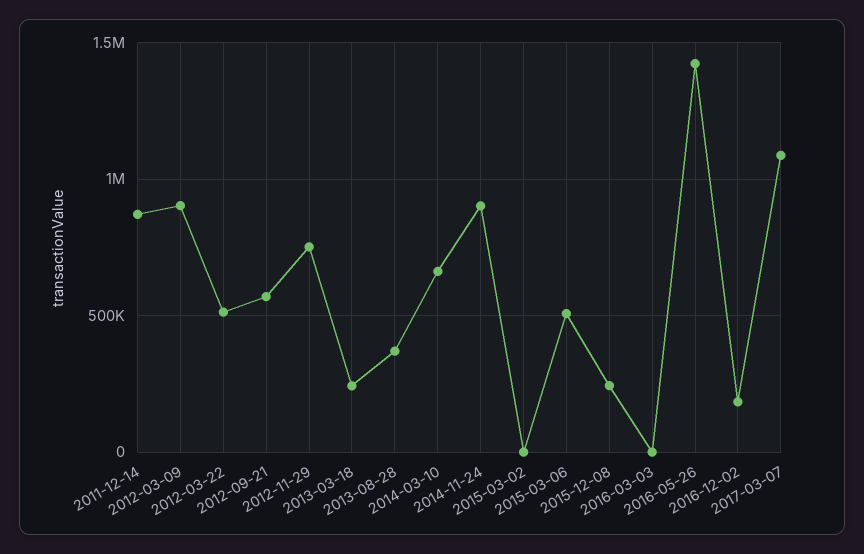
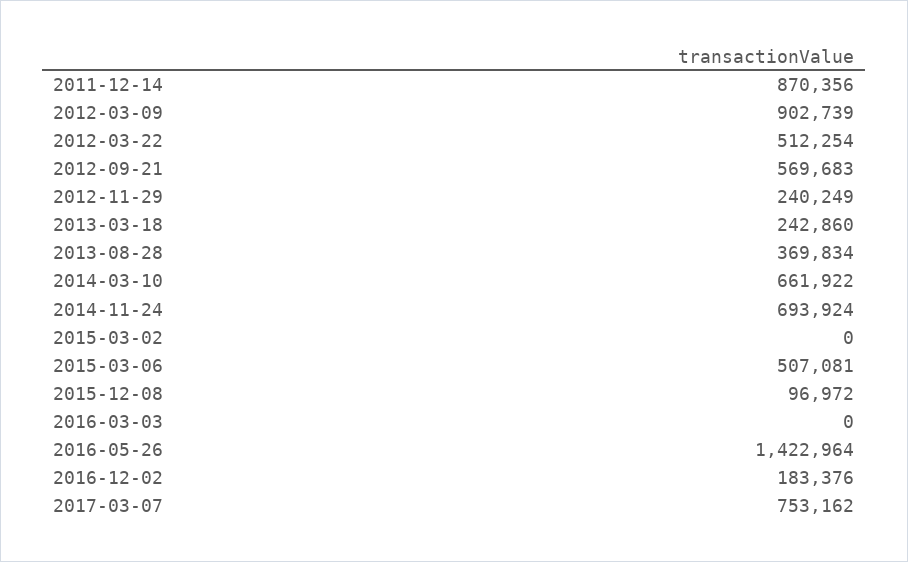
2012-11-29: 750000 -> 240249
2014-11-24: 900000 -> 693924
2015-12-08: 250000 -> 96972
2017-03-07: 1100000 -> 753162

